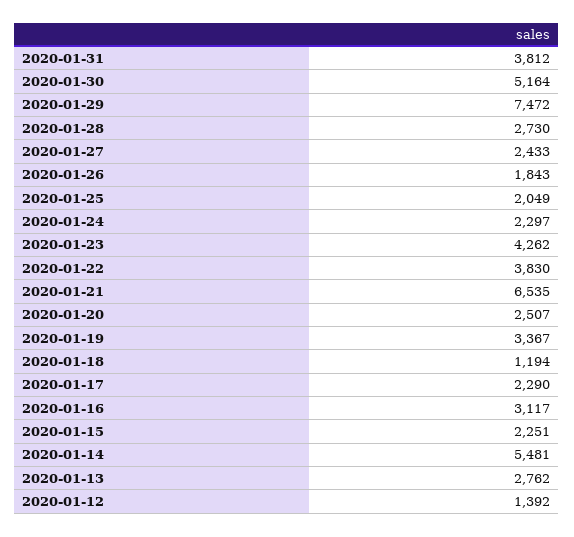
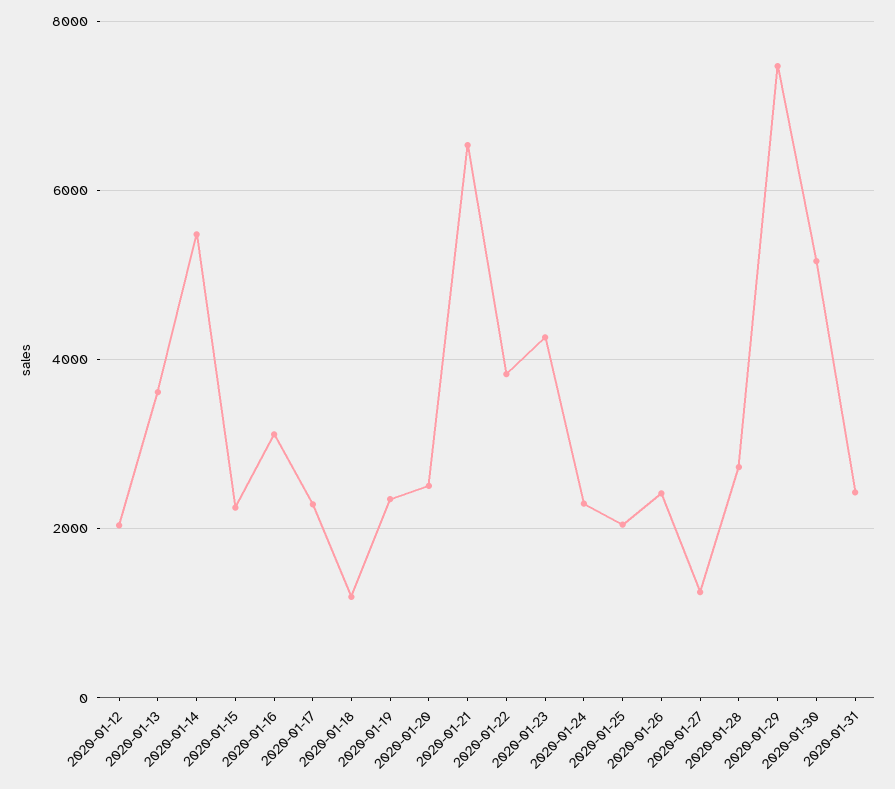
2020-01-31: 3812 -> 2400
2020-01-27: 2433 -> 1200
2020-01-26: 1843 -> 2400
2020-01-19: 3367 -> 2400
2020-01-13: 2762 -> 3600
2020-01-12: 1392 -> 2000

